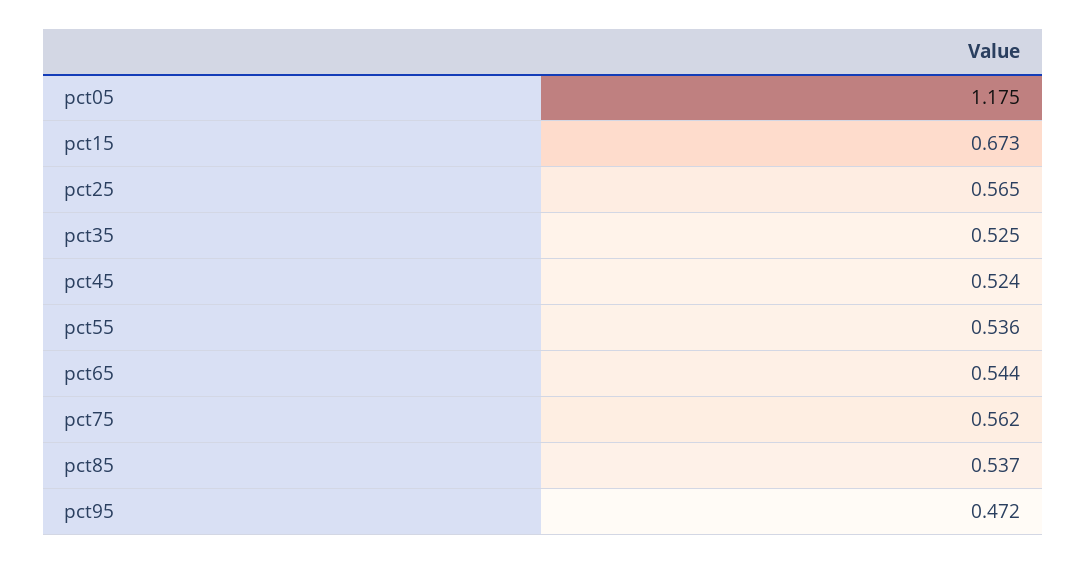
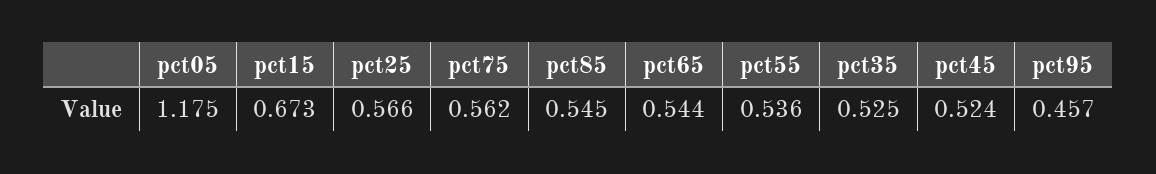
pct25: 0.565 -> 0.566
pct85: 0.537 -> 0.545
pct95: 0.472 -> 0.457

